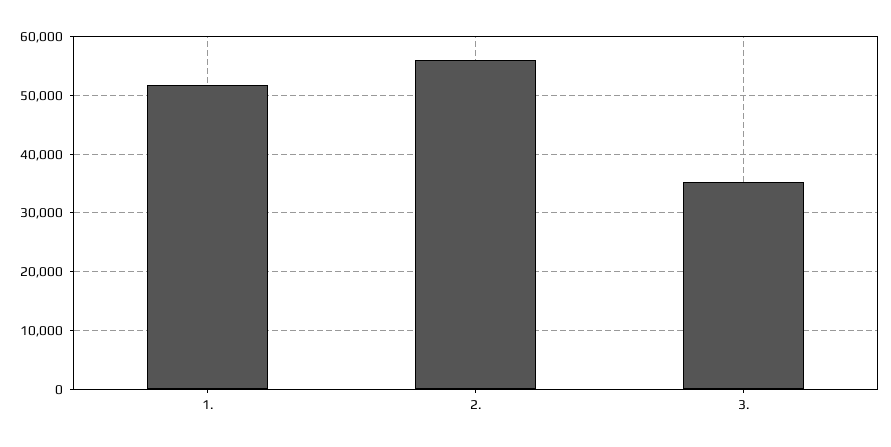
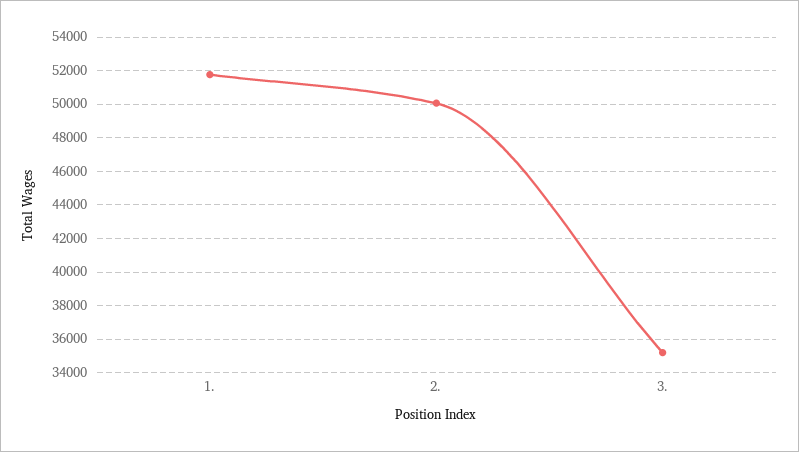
2.: 56000 -> 50000

